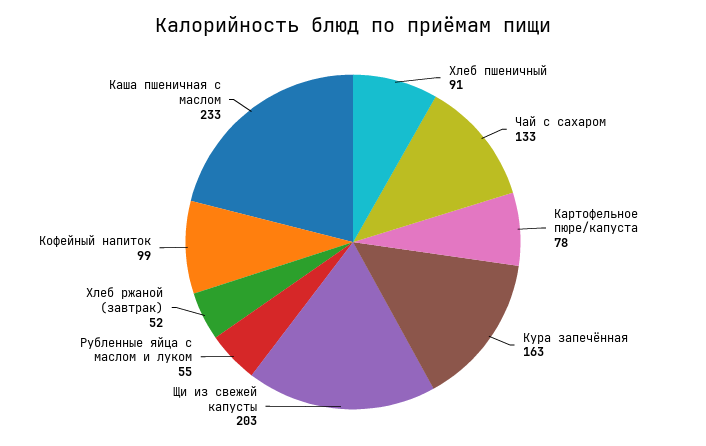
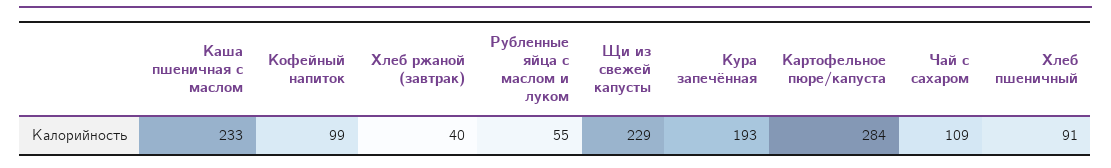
Чай с сахаром: 133 -> 109
Картофельное пюре/капуста: 78 -> 284
Кура запечённая: 163 -> 193
Щи из свежей капусты: 203 -> 229
Хлеб ржаной (завтрак): 52 -> 40

